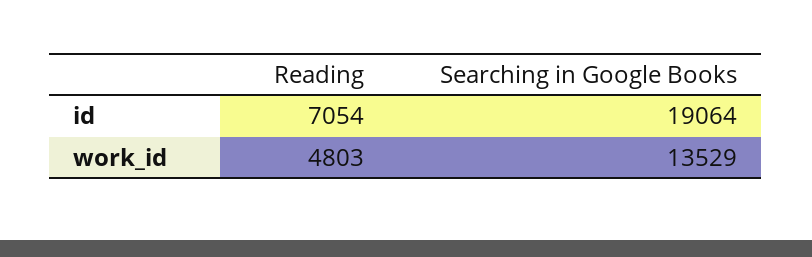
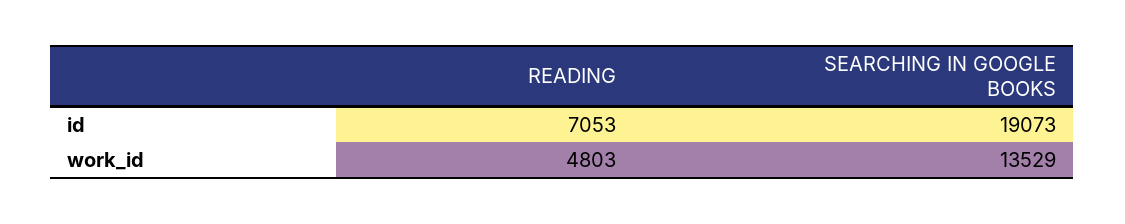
Reading, id: 7054 -> 7053
Searching in Google Books, id: 19064 -> 19073

